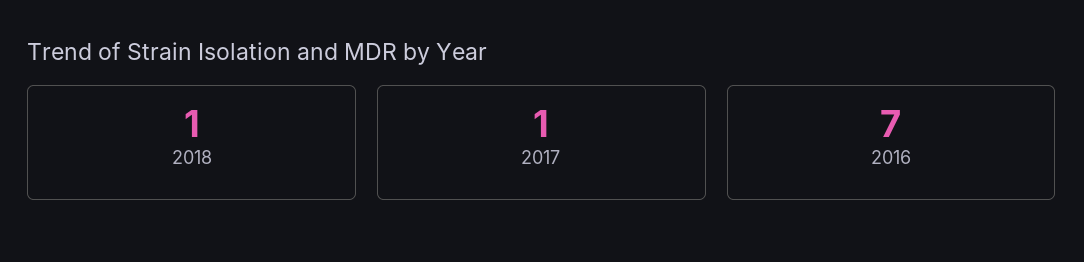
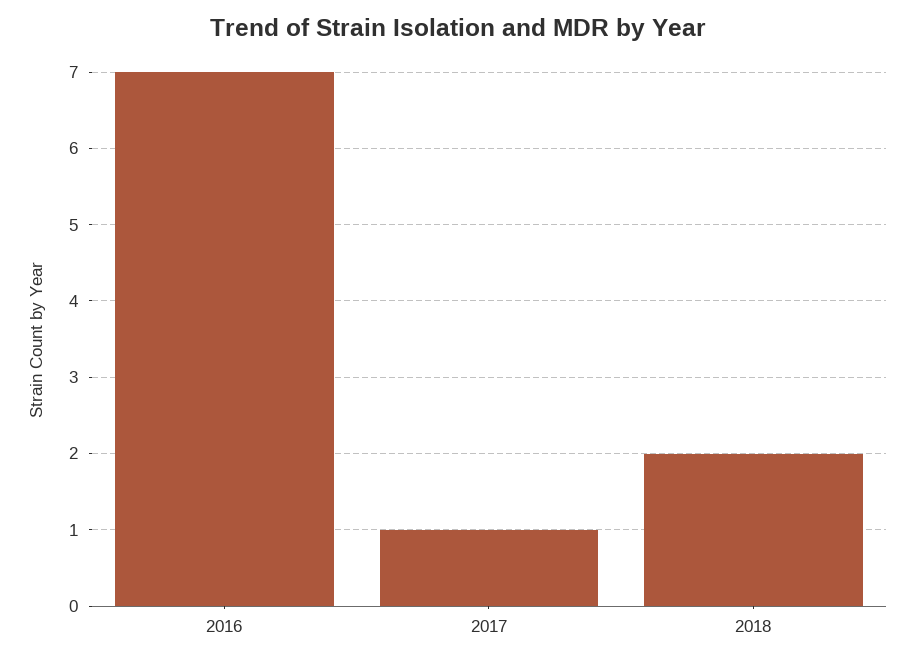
2018: 1 -> 2

